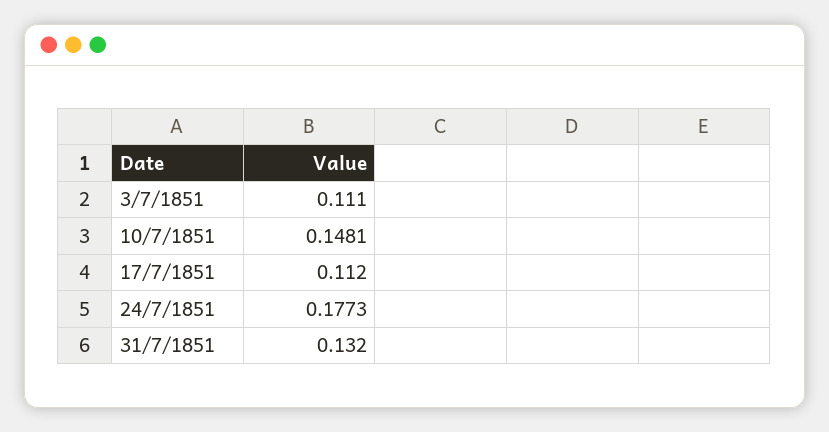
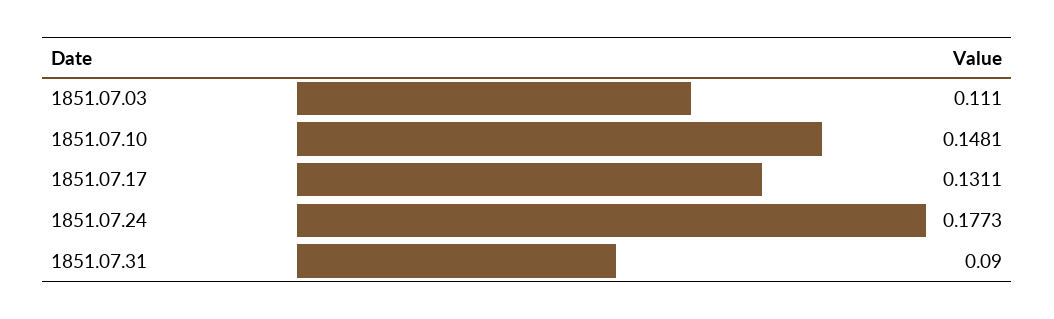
17/7/1851: 0.112 -> 0.1311
31/7/1851: 0.132 -> 0.09

